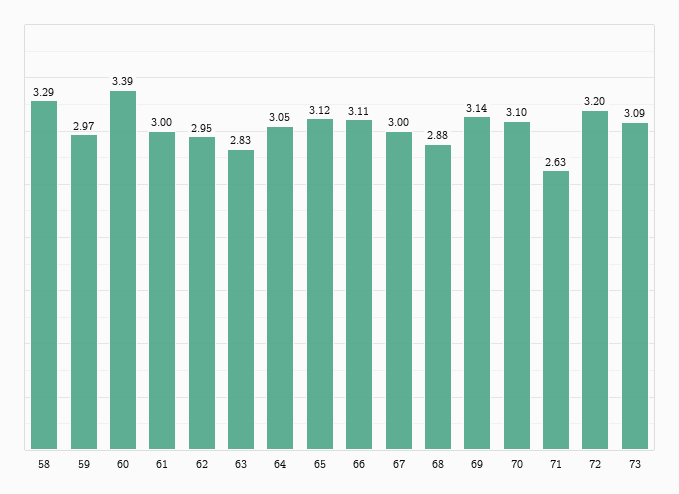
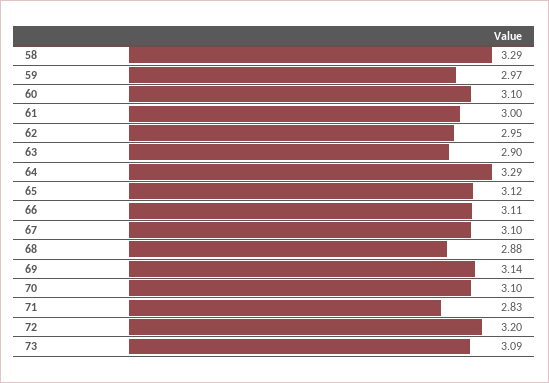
60: 3.39 -> 3.1
63: 2.83 -> 2.9
64: 3.05 -> 3.29
67: 3 -> 3.1
71: 2.63 -> 2.83

